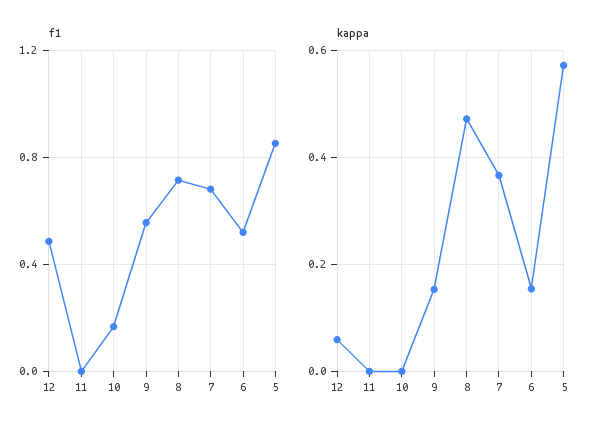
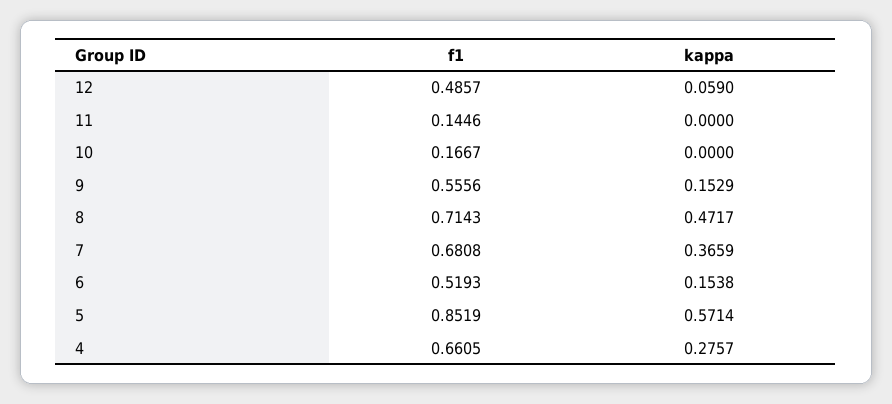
f1, 11: 0 -> 0.1446
f1, 4: none -> 0.6605
kappa, 4: none -> 0.2757

